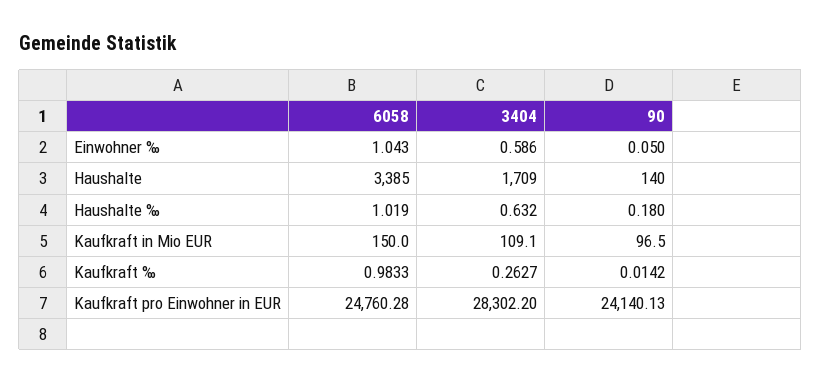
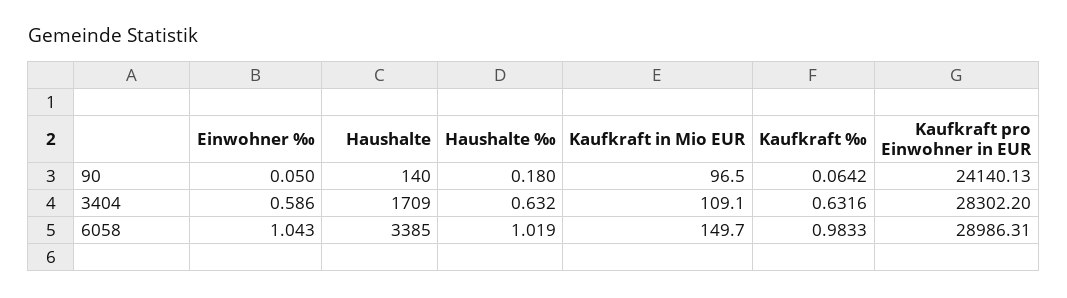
6058, Kaufkraft in Mio EUR: 150 -> 149.7
3404, Kaufkraft ‰: 0.2627 -> 0.6316
90, Kaufkraft ‰: 0.0142 -> 0.0642
6058, Kaufkraft pro Einwohner in EUR: 24760.28 -> 28986.31

